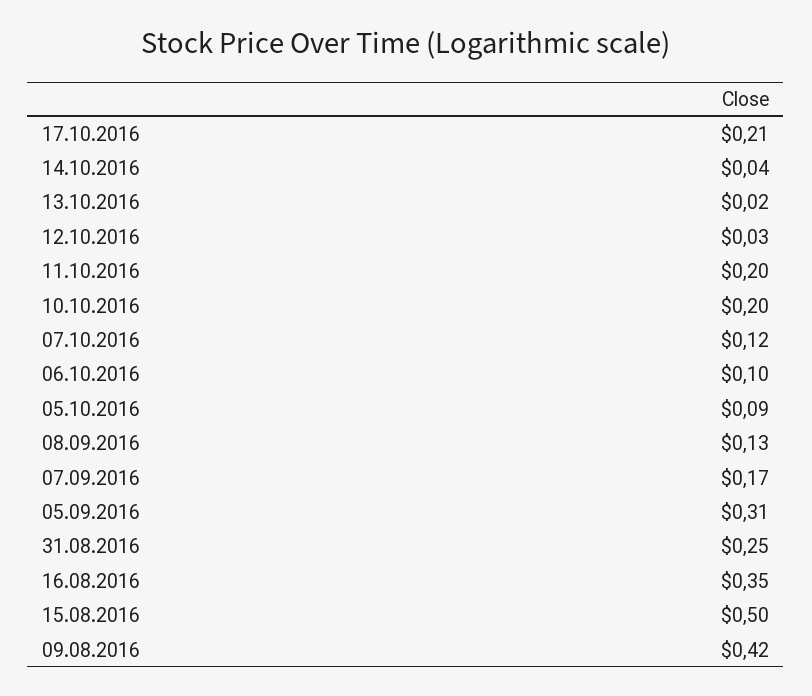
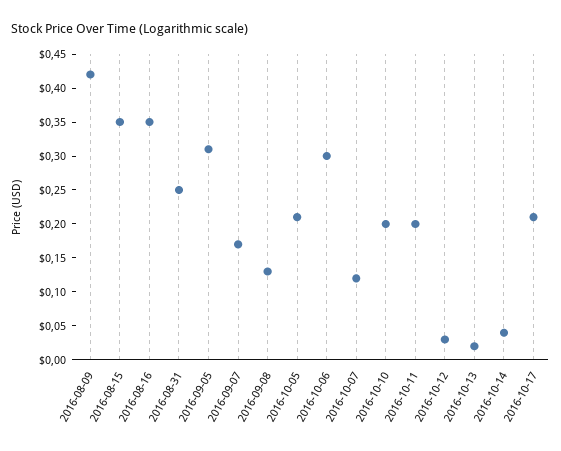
06.10.2016: 0.1 -> 0.3
05.10.2016: 0.09 -> 0.2
15.08.2016: 0.5 -> 0.35

